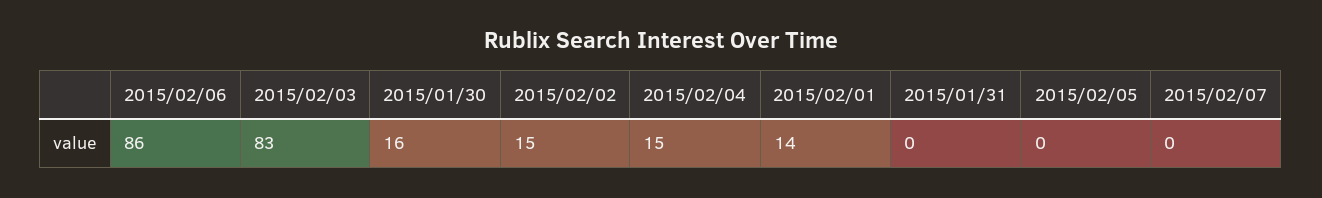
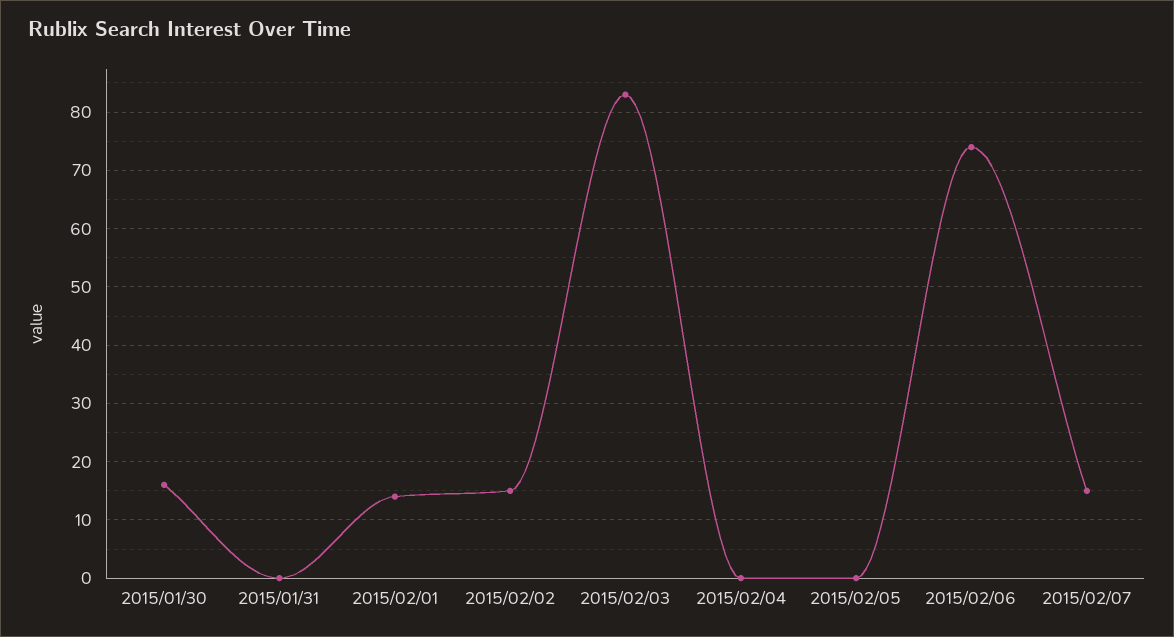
2015/02/06: 86 -> 75
2015/02/04: 15 -> 0
2015/02/07: 0 -> 15

